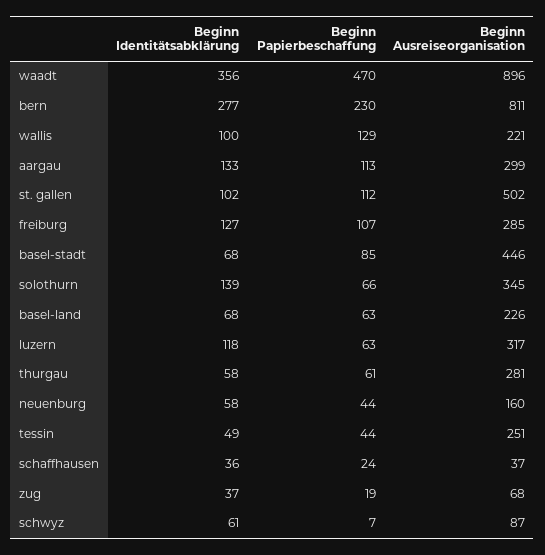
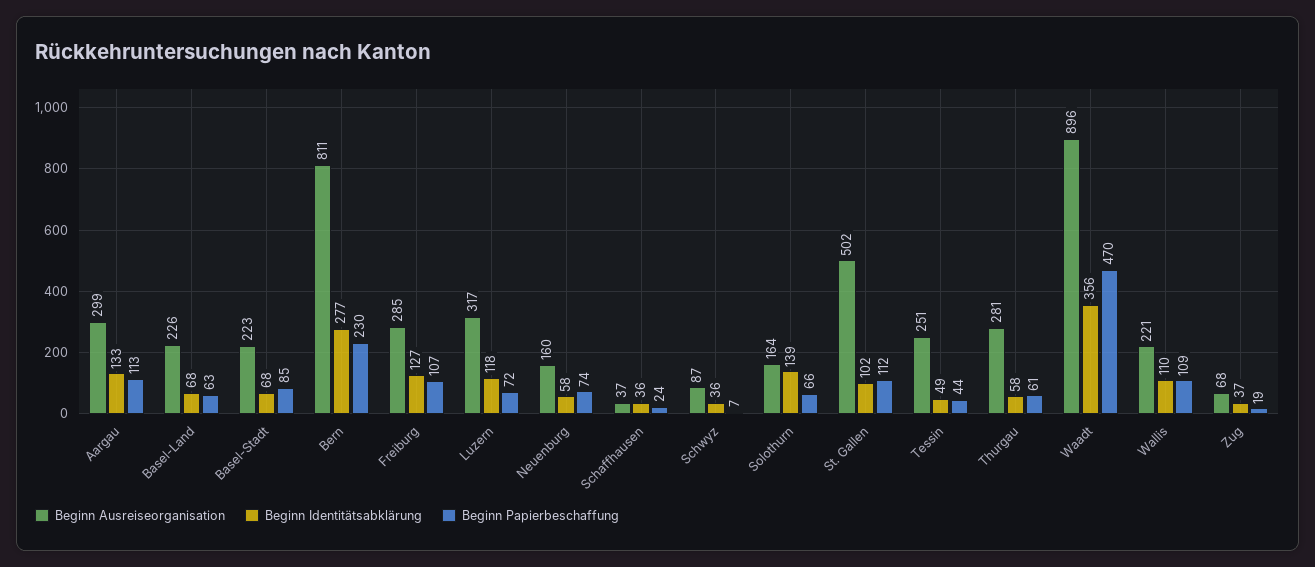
Beginn Identitätsabklärung, wallis: 100 -> 110
Beginn Papierbeschaffung, wallis: 129 -> 109
Beginn Ausreiseorganisation, basel-stadt: 446 -> 223
Beginn Ausreiseorganisation, solothurn: 345 -> 164
Beginn Papierbeschaffung, luzern: 63 -> 72
Beginn Papierbeschaffung, neuenburg: 44 -> 74
Beginn Identitätsabklärung, schwyz: 61 -> 36

